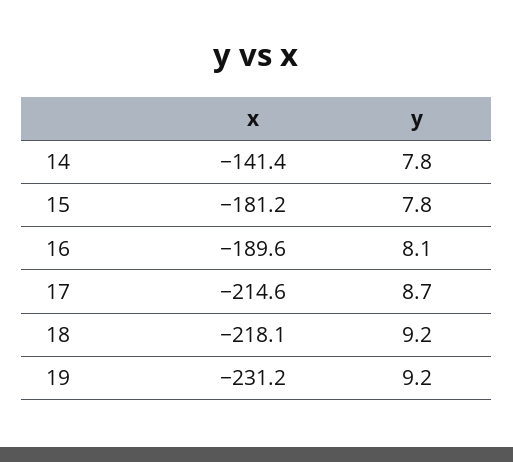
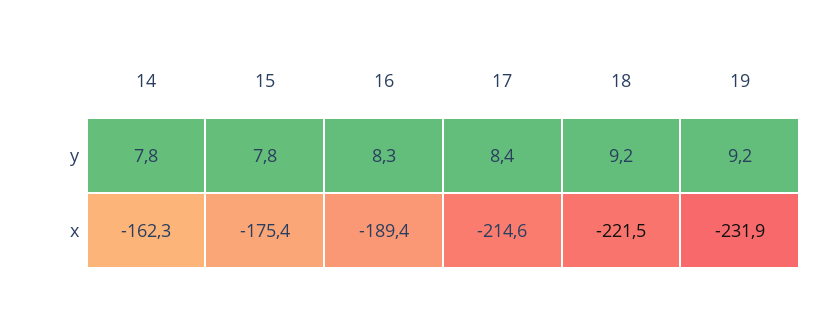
x, 14: -141.4 -> -162.3
x, 15: -181.2 -> -175.4
x, 16: -189.6 -> -189.4
y, 16: 8.1 -> 8.3
y, 17: 8.7 -> 8.4
x, 18: -218.1 -> -221.5
x, 19: -231.2 -> -231.9

